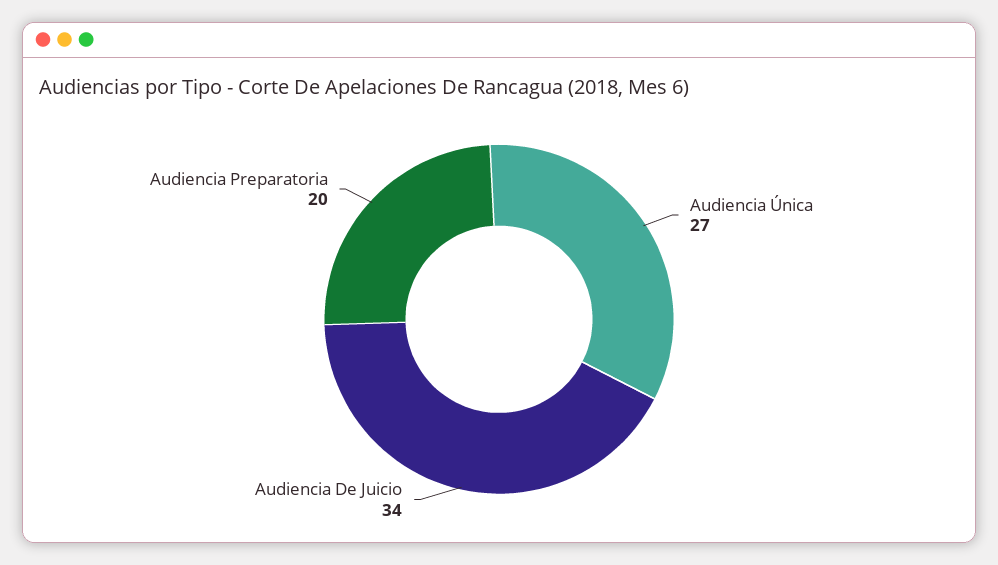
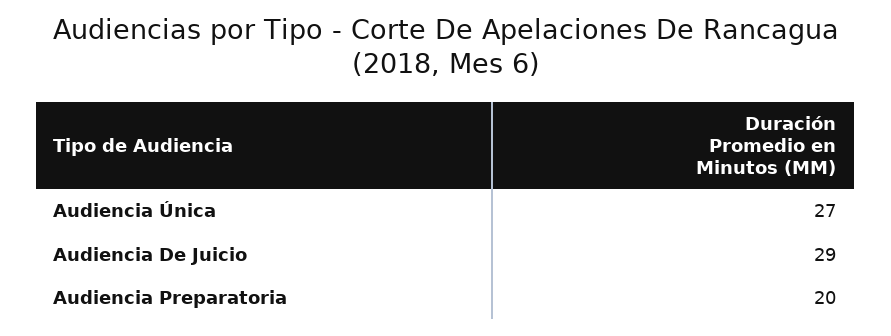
Audiencia De Juicio: 34 -> 29

